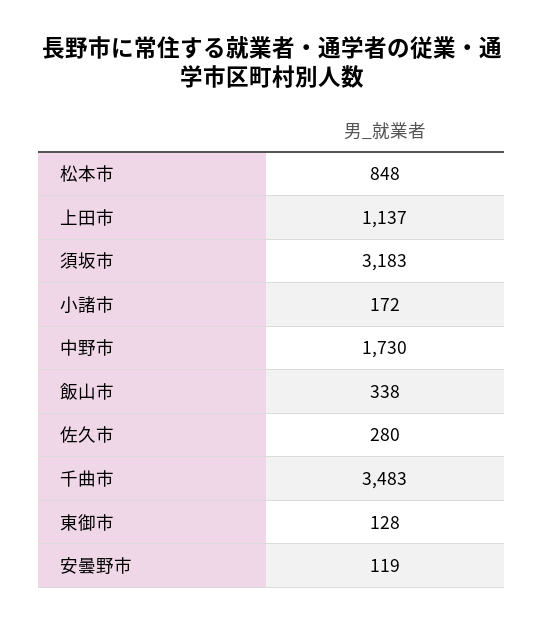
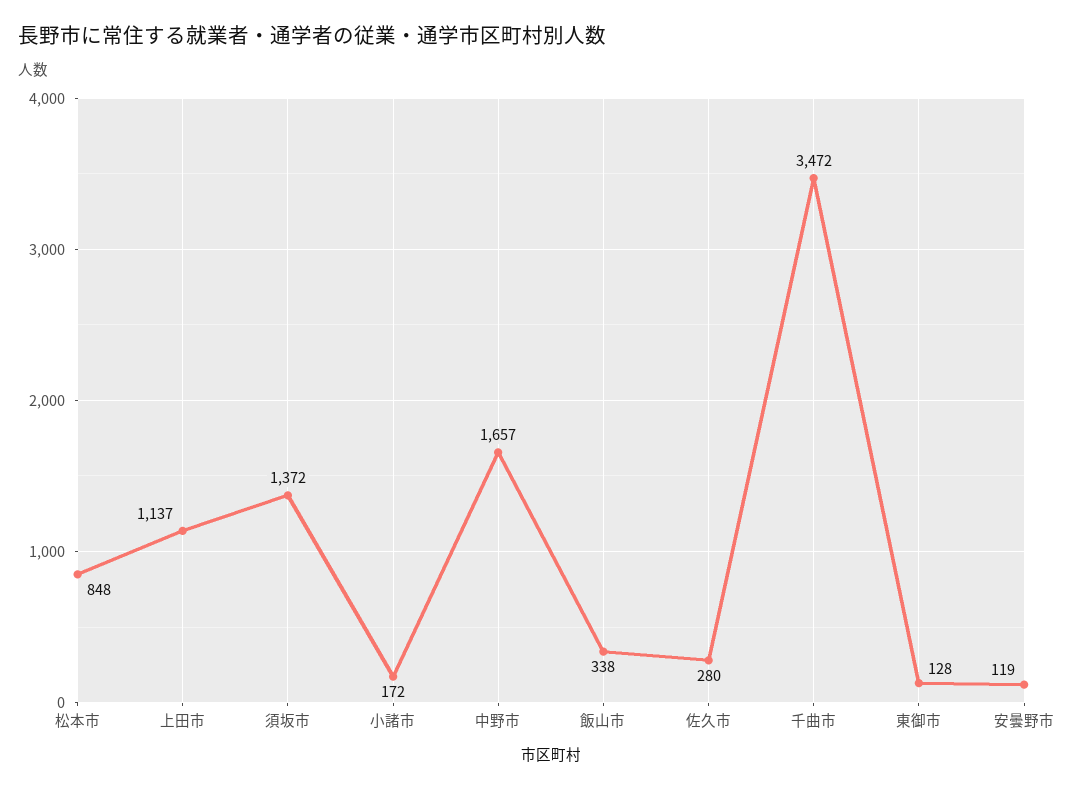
須坂市: 3183 -> 1372
中野市: 1730 -> 1657
千曲市: 3483 -> 3472

